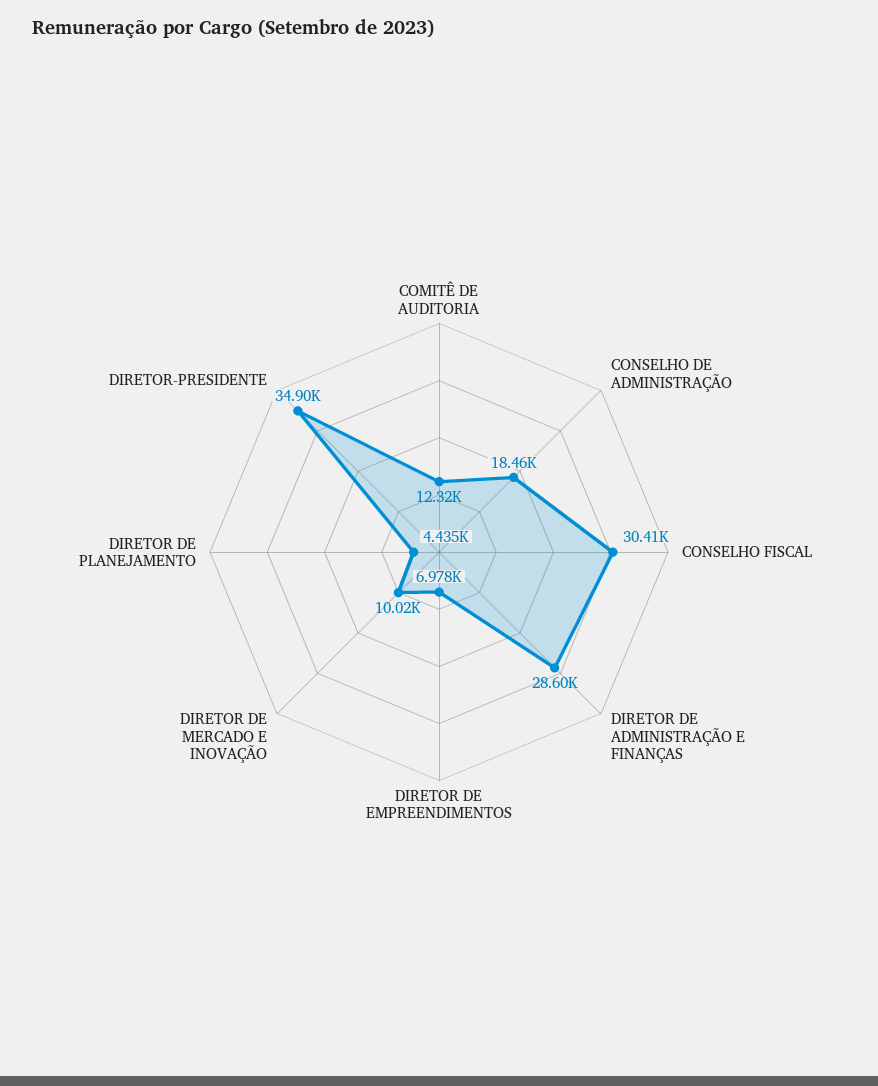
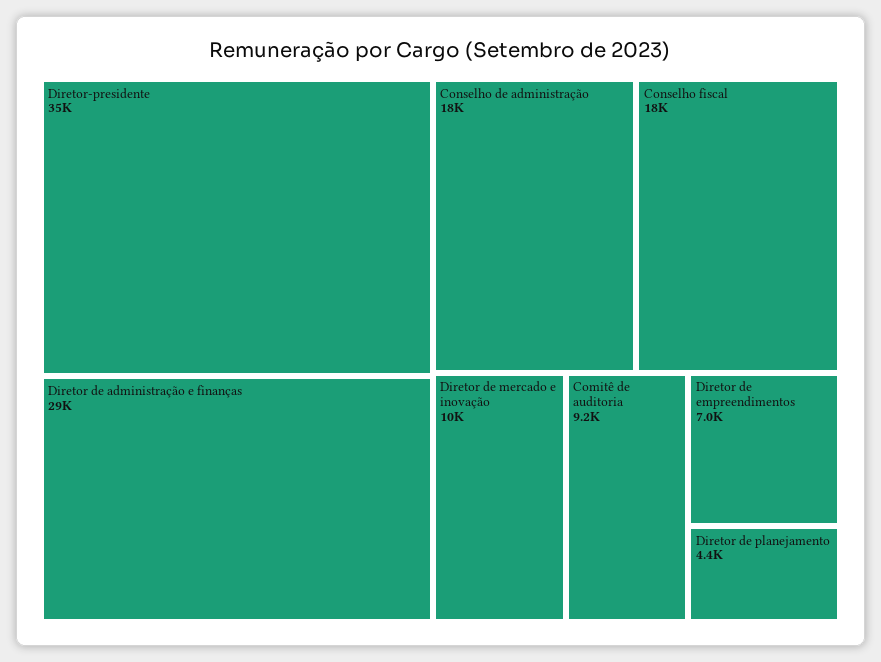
COMITÊ DE AUDITORIA: 12320 -> 9200
CONSELHO FISCAL: 30410 -> 18000

